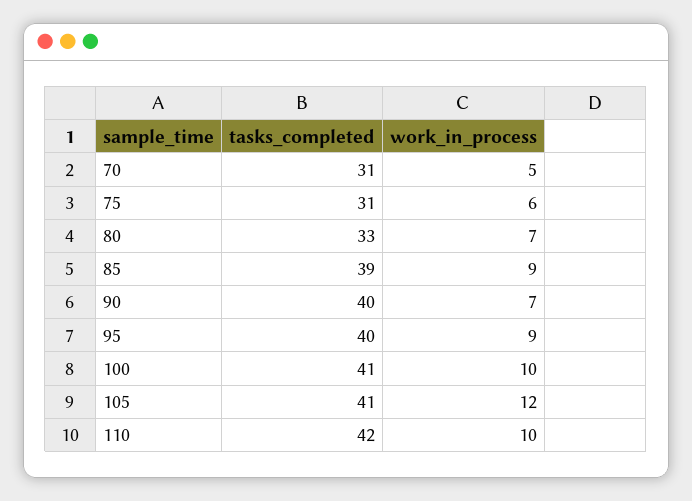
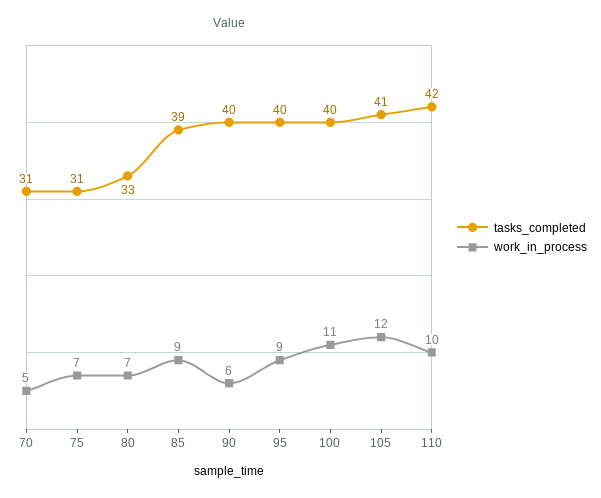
work_in_process, 75: 6 -> 7
work_in_process, 90: 7 -> 6
tasks_completed, 100: 41 -> 40
work_in_process, 100: 10 -> 11

